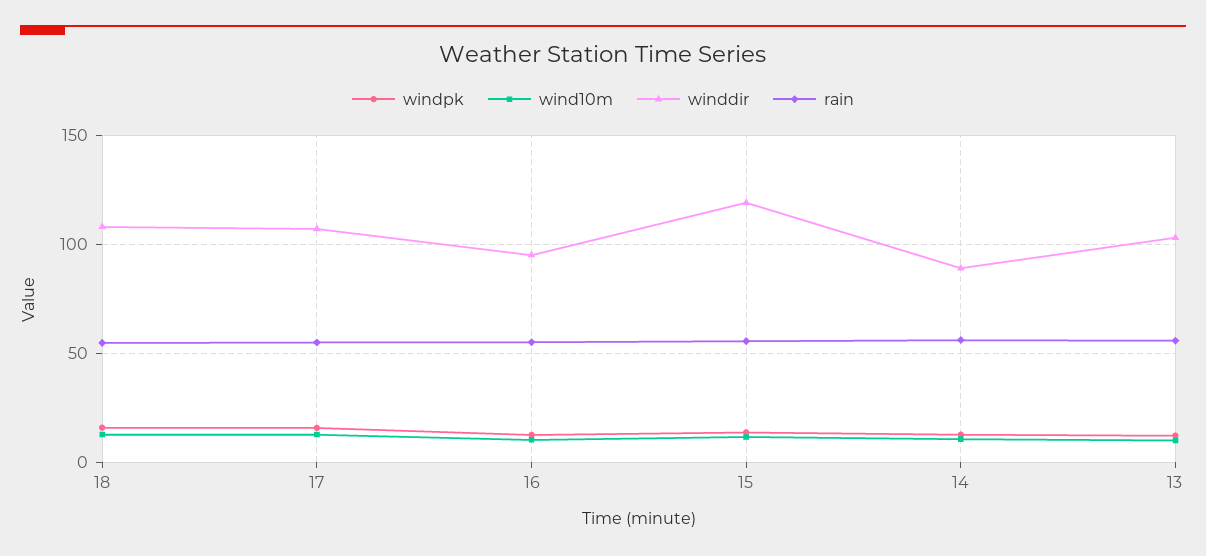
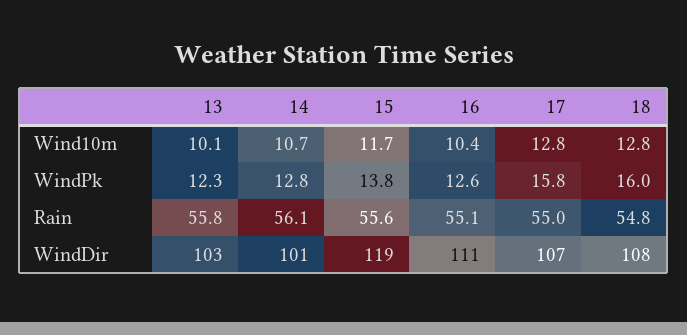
winddir, 16: 95 -> 111
winddir, 14: 90 -> 101

